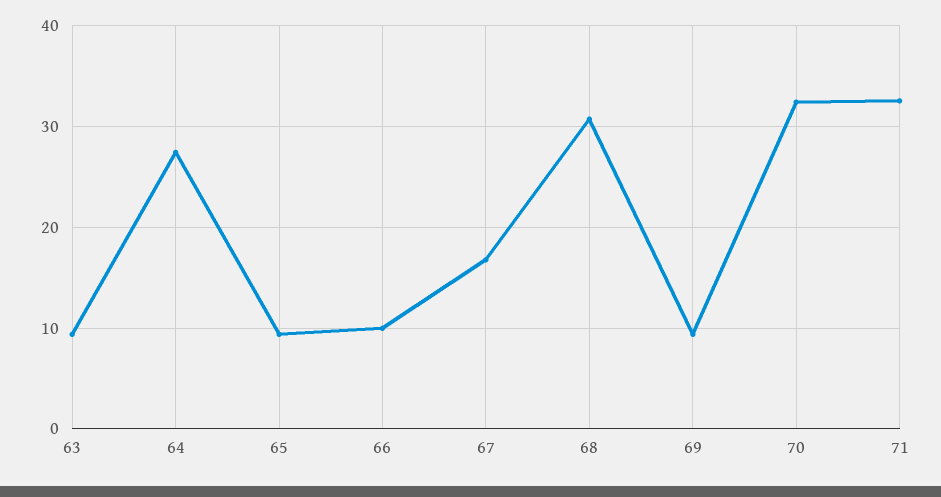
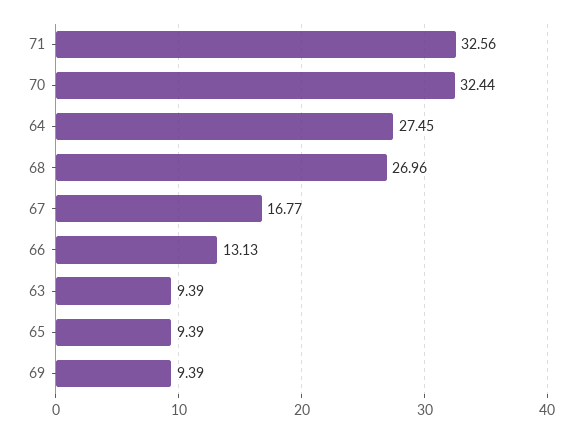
66: 10 -> 13.13
68: 31 -> 26.96

